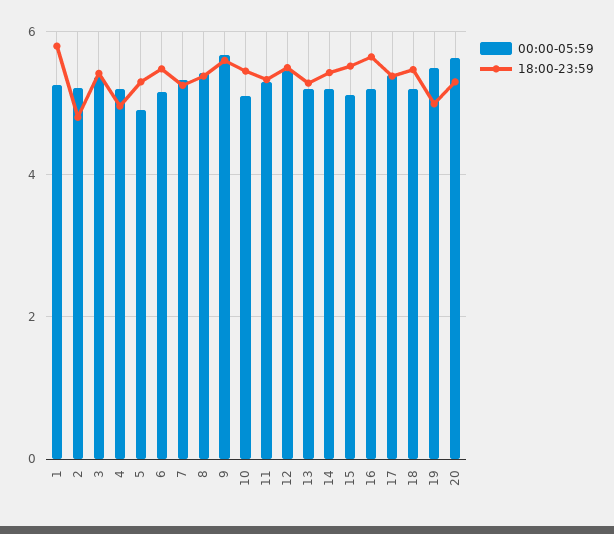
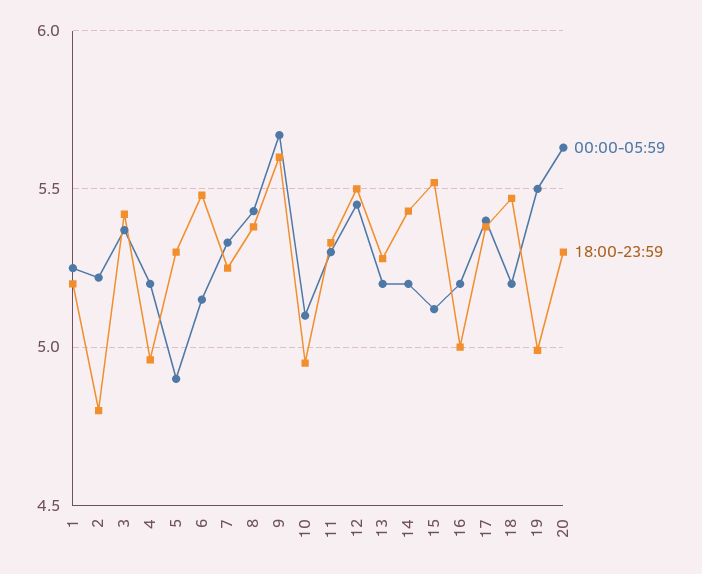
18:00-23:59, 1: 5.8 -> 5.2
18:00-23:59, 10: 5.4 -> 4.95
18:00-23:59, 16: 5.6 -> 5

